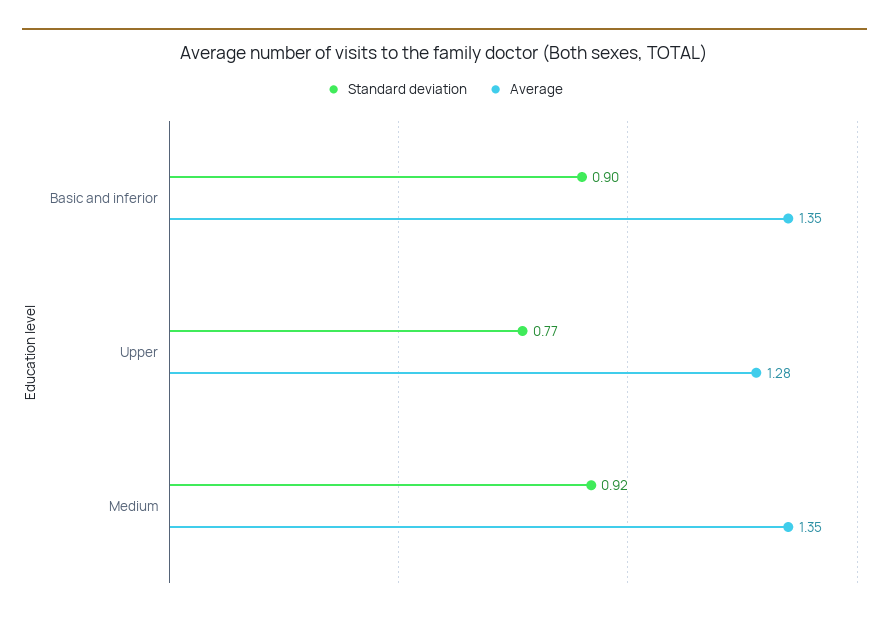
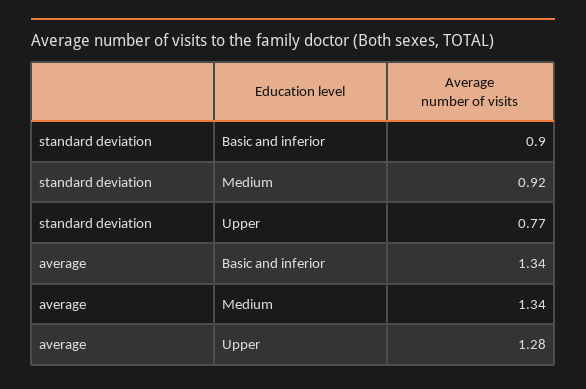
Average, Basic and inferior: 1.35 -> 1.34
Average, Medium: 1.35 -> 1.34

